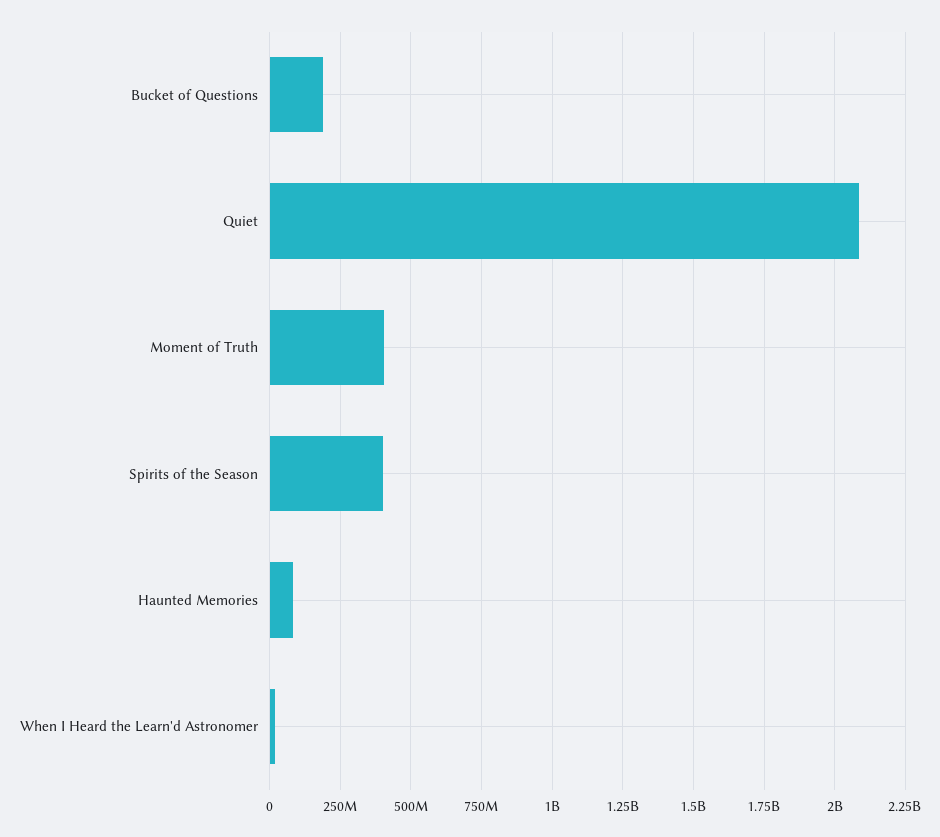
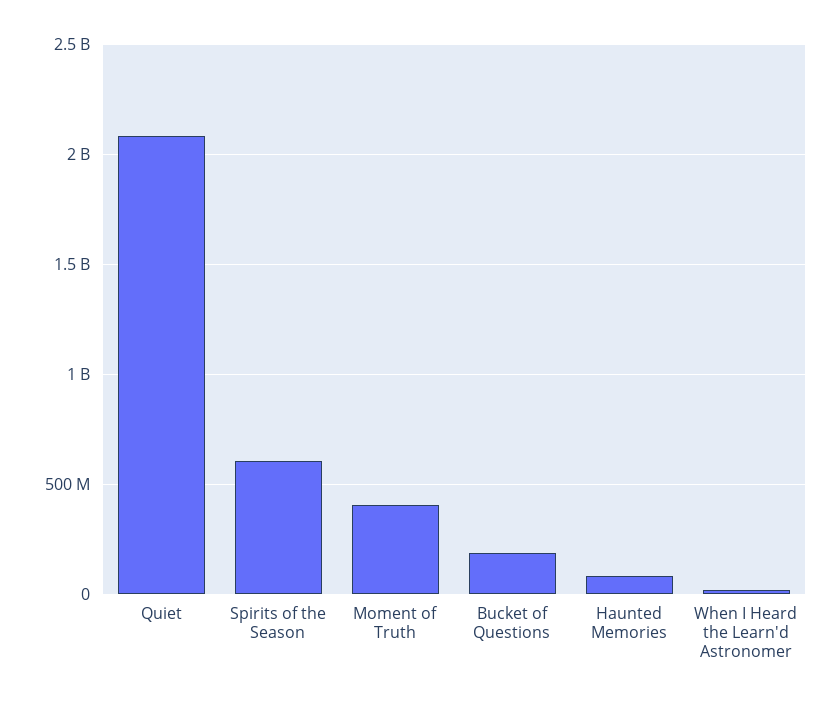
Spirits of the Season: 400000000 -> 600000000

